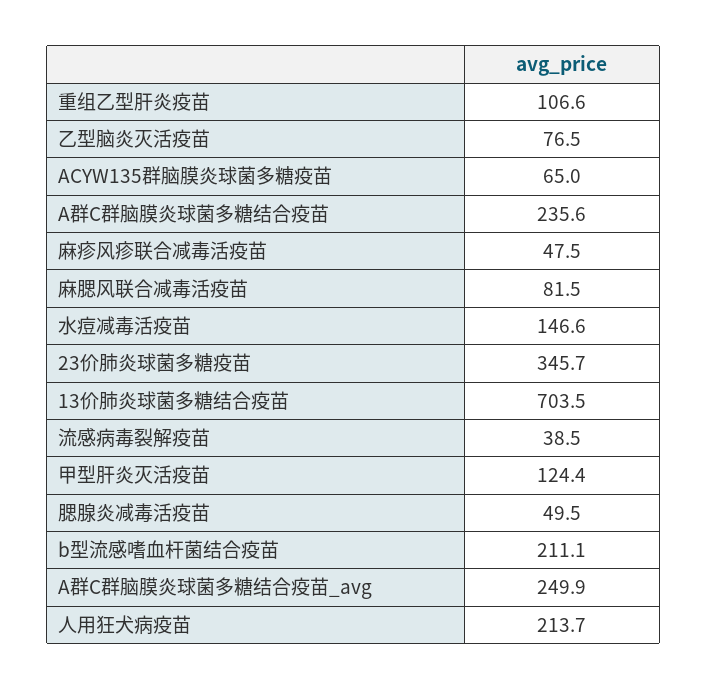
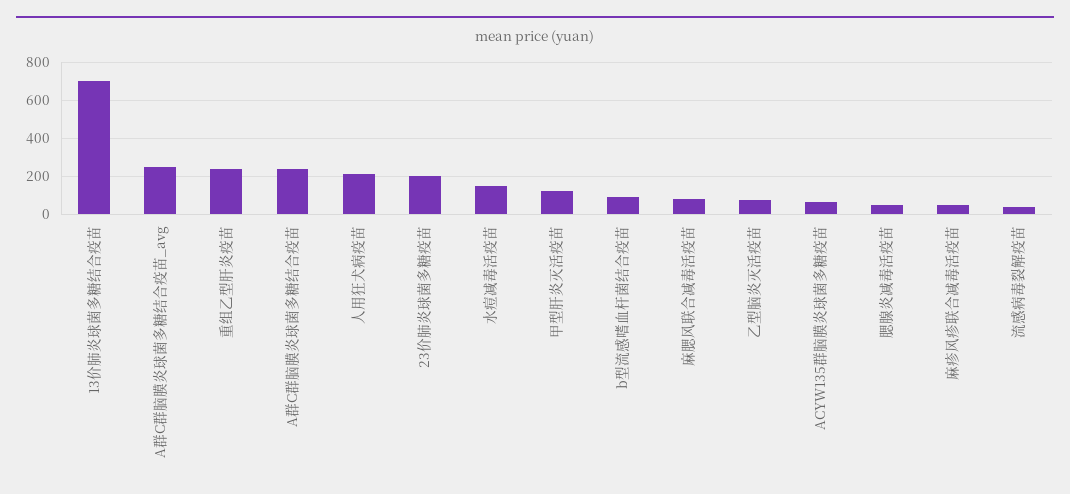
重组乙型肝炎疫苗: 106.6 -> 250
23价肺炎球菌多糖疫苗: 345.7 -> 200
b型流感嗜血杆菌结合疫苗: 211.1 -> 100

